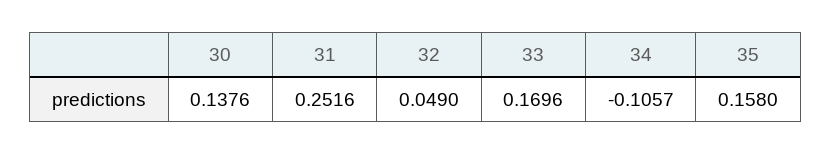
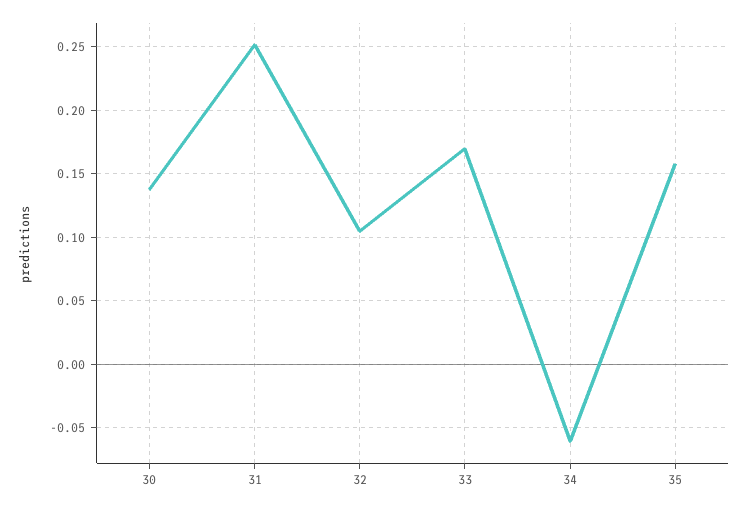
32: 0.049 -> 0.105
34: -0.1057 -> -0.06

